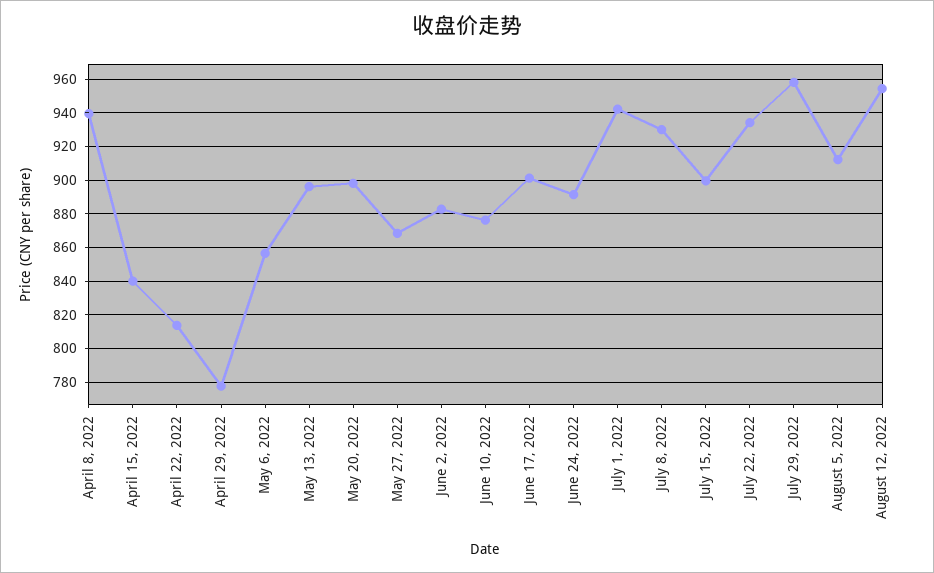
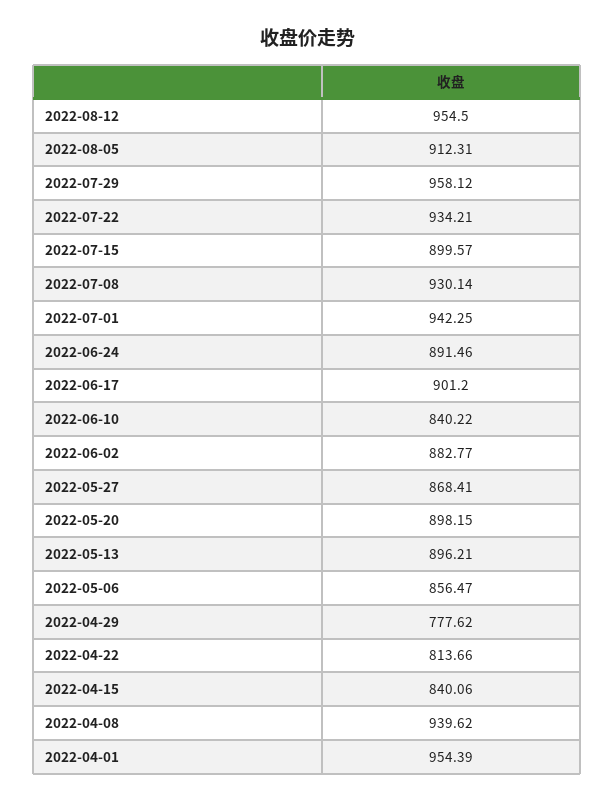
June 10, 2022: 875 -> 840.22
2022-04-01: none -> 954.39

